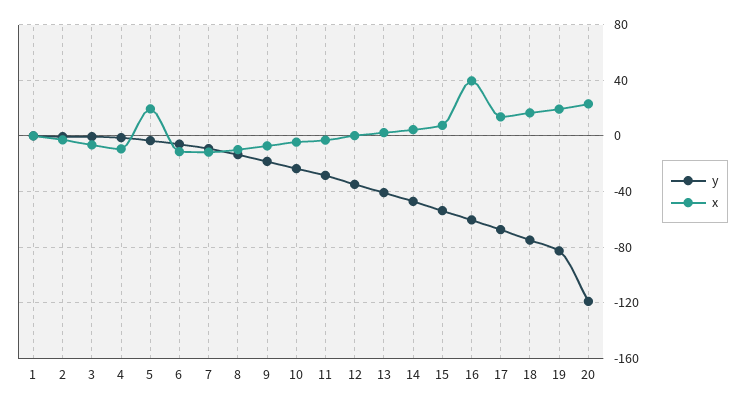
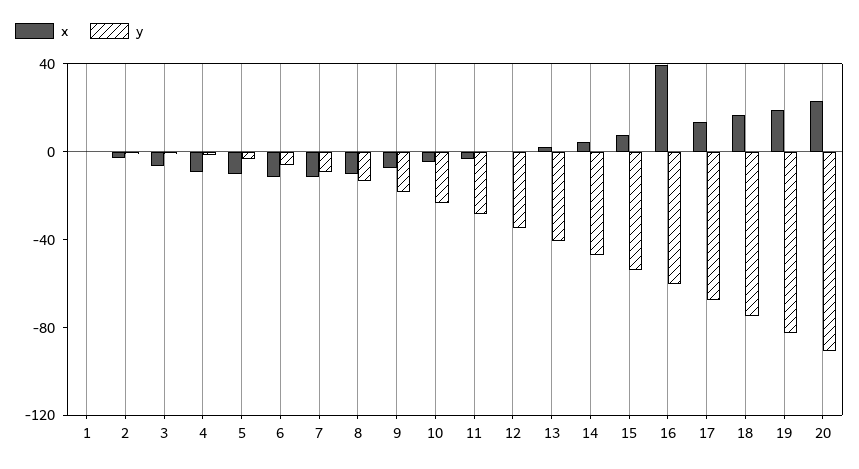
x, 5: 20 -> -10
y, 20: -120 -> -90

